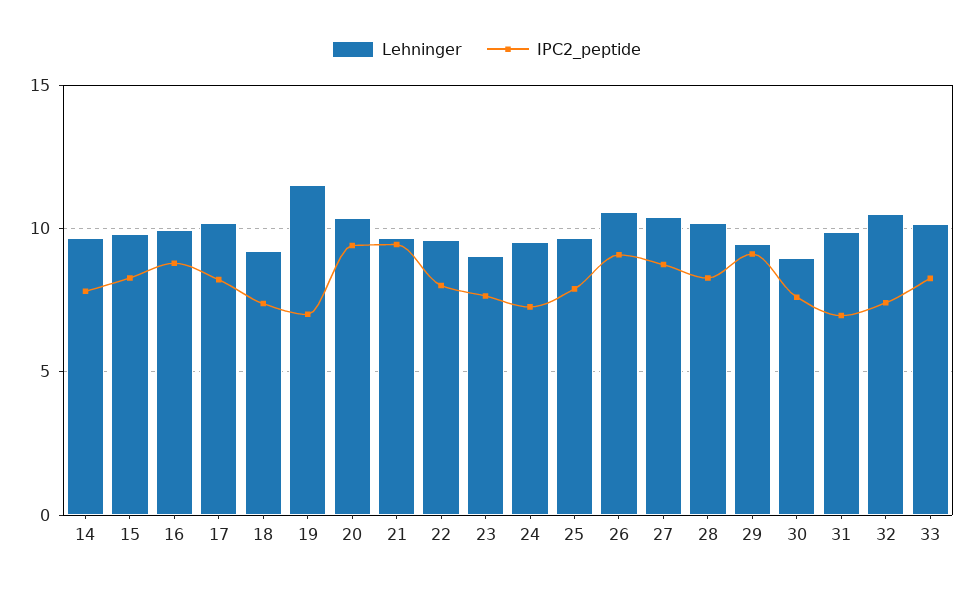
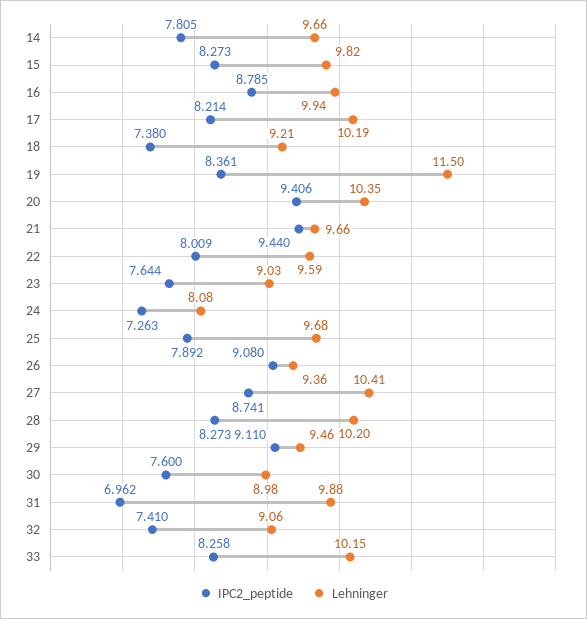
IPC2_peptide, 19: 7 -> 8.361
Lehninger, 24: 9.5 -> 8.08
Lehninger, 26: 10.5 -> 9.36
Lehninger, 32: 10.5 -> 9.06

